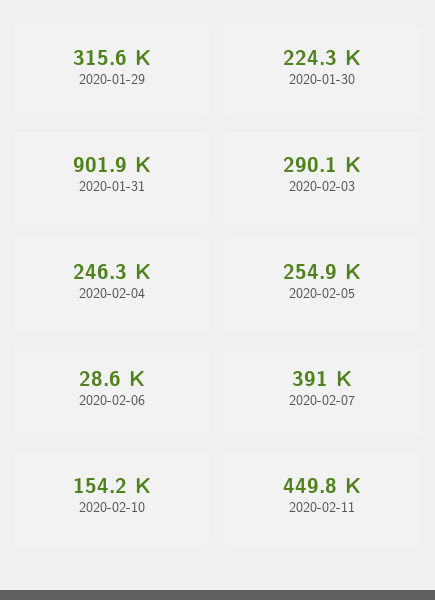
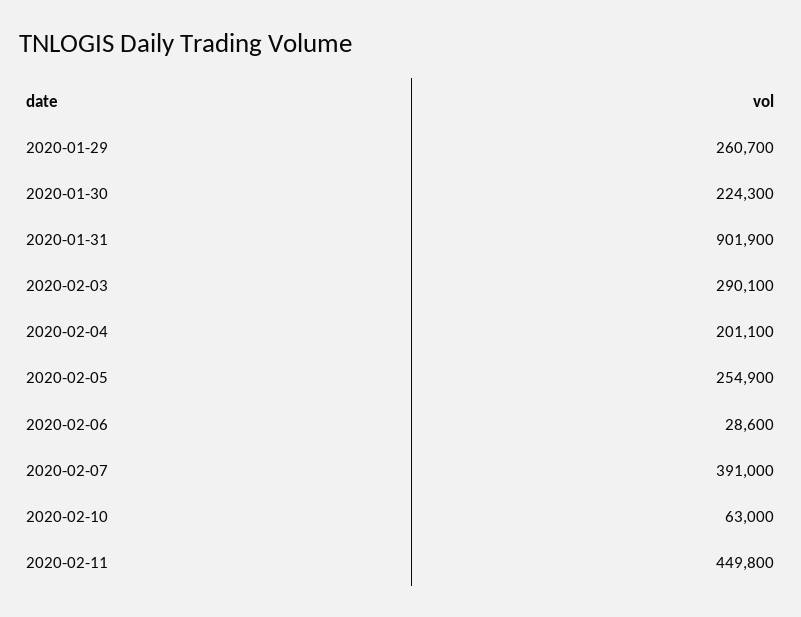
2020-01-29: 315600 -> 260700
2020-02-04: 246300 -> 201100
2020-02-10: 154200 -> 63000

